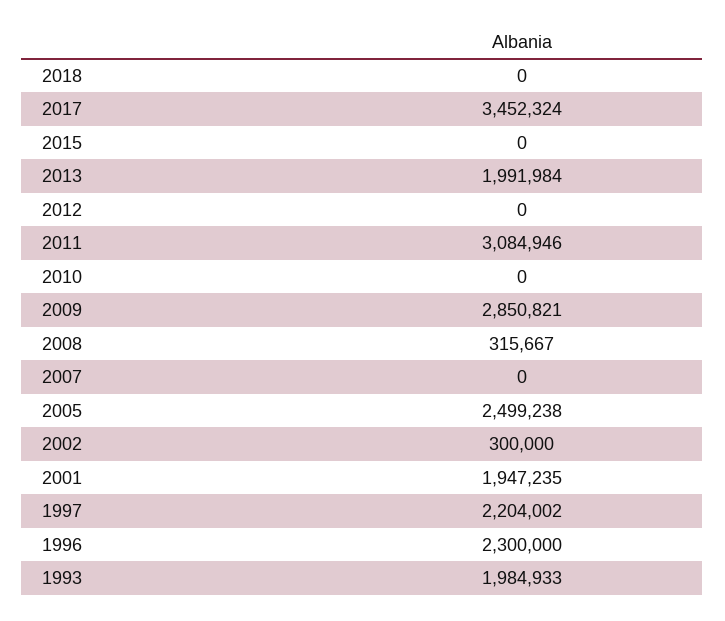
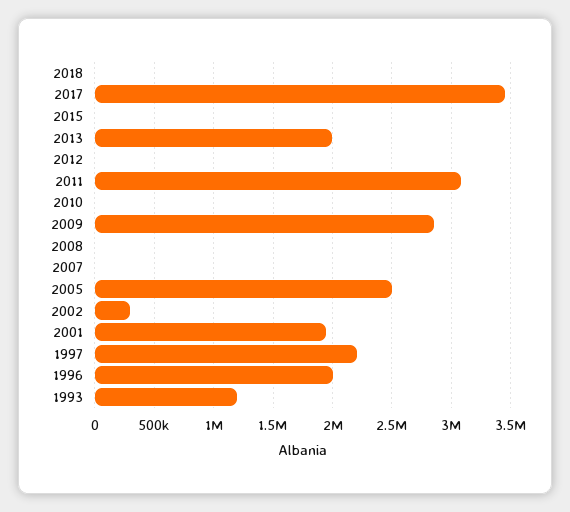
2008: 315667 -> 0
1996: 2300000 -> 2000000
1993: 1984933 -> 1200000

